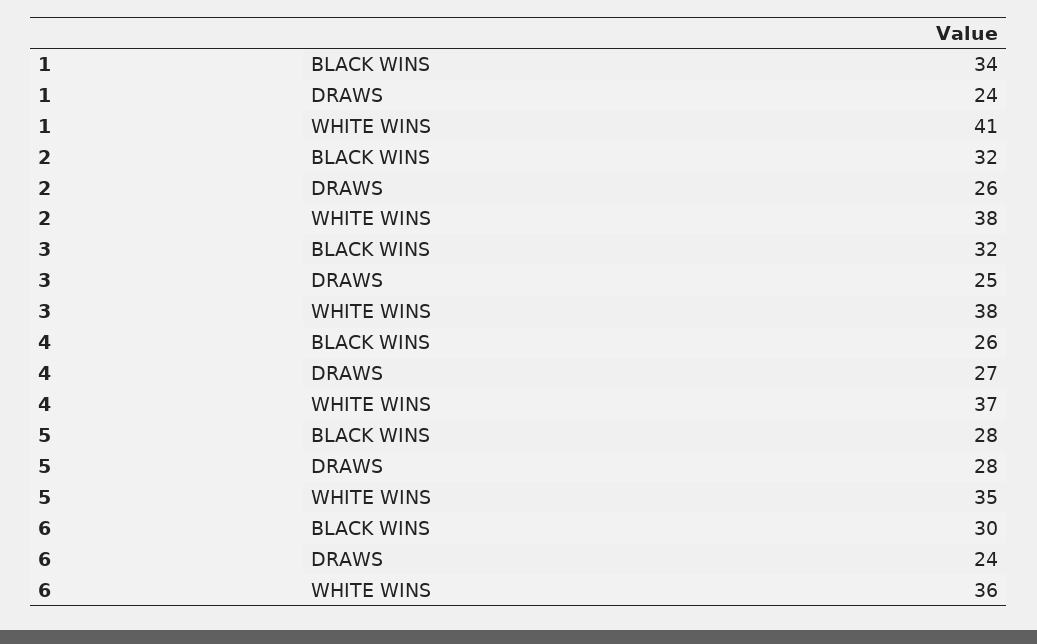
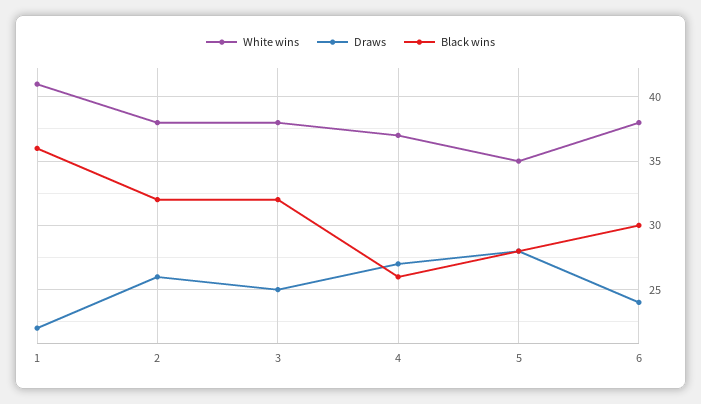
BLACK WINS, 1: 34 -> 36
DRAWS, 1: 24 -> 22
WHITE WINS, 6: 36 -> 38

